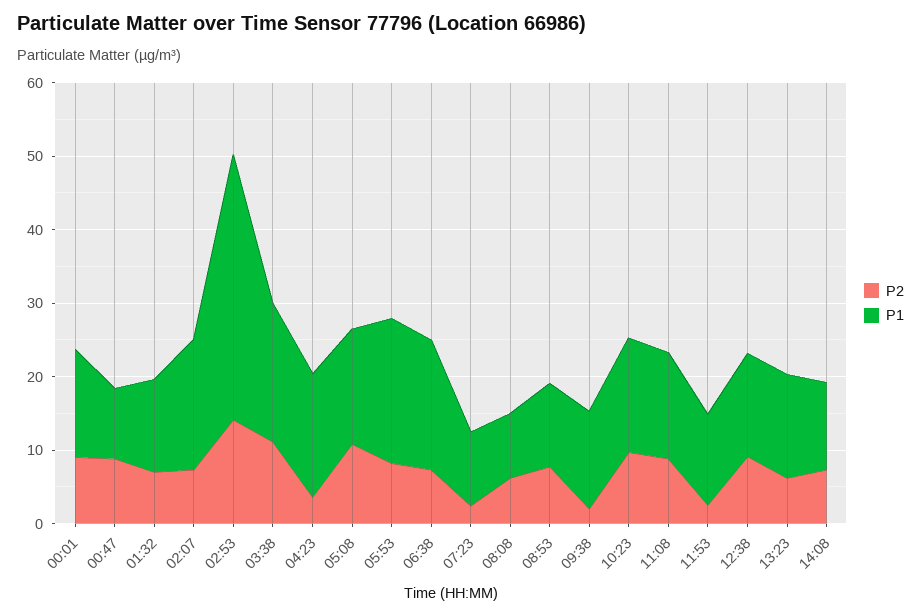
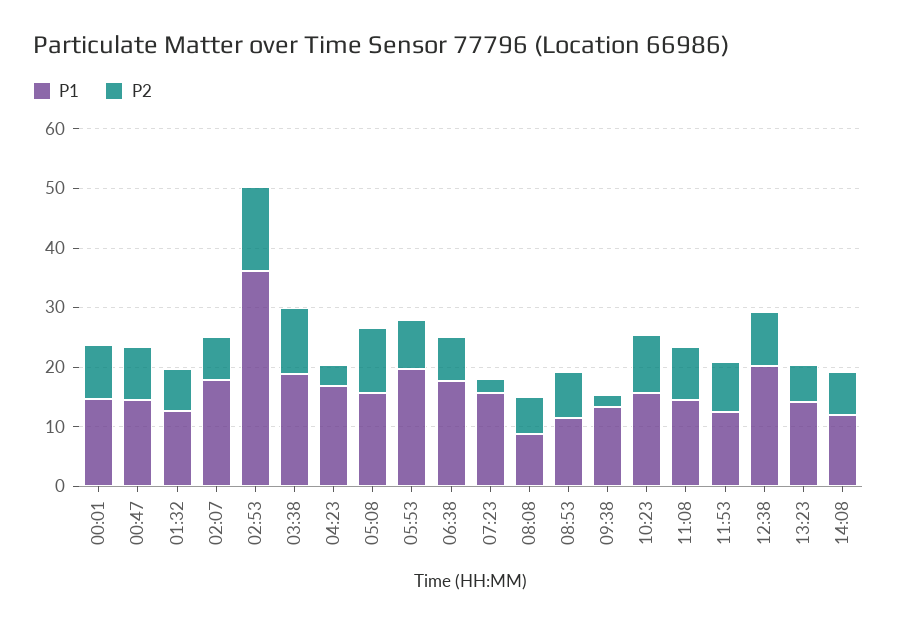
P1, 00:47: 10 -> 14
P1, 07:23: 10 -> 16
P2, 11:53: 2 -> 8
P1, 12:38: 14 -> 20

